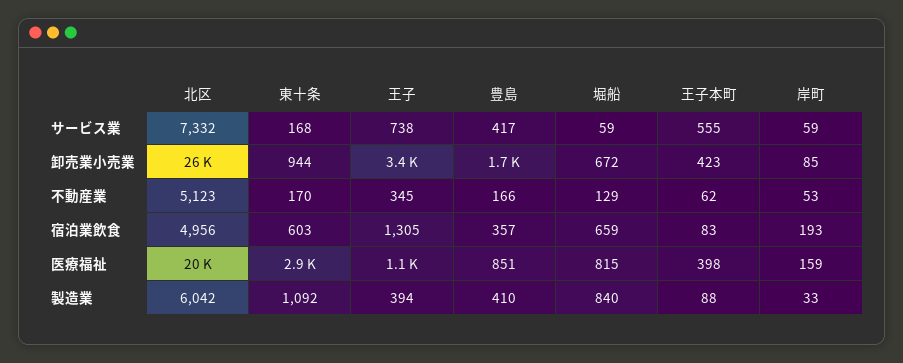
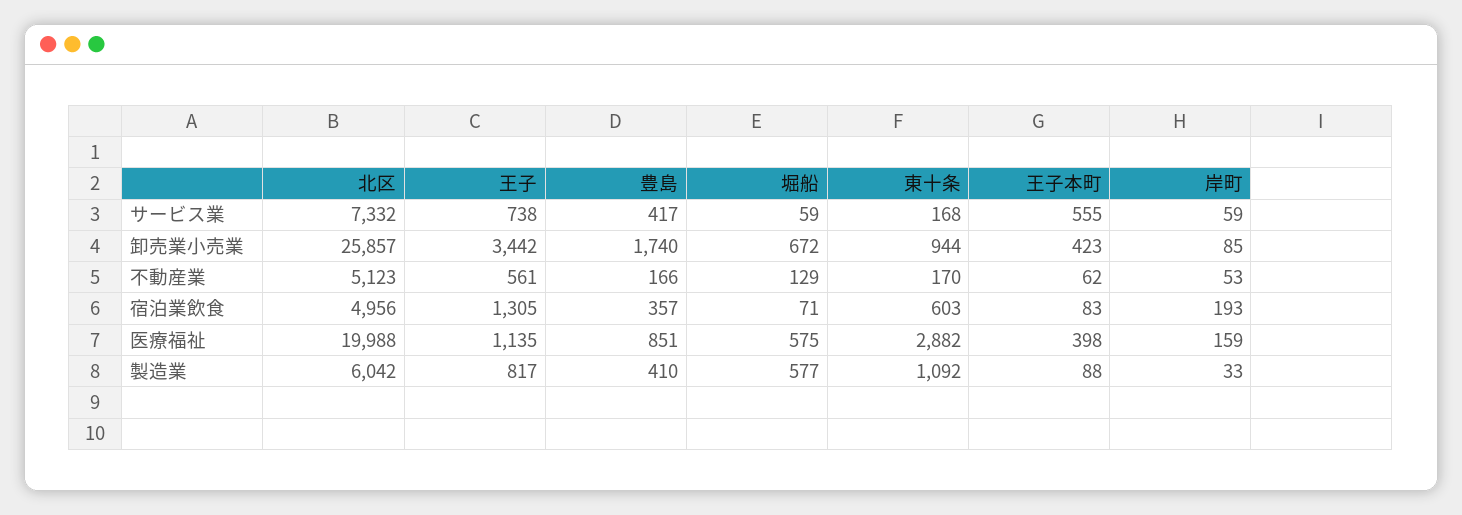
王子, 不動産業: 345 -> 561
堀船, 宿泊業飲食: 659 -> 71
堀船, 医療福祉: 815 -> 575
王子, 製造業: 394 -> 817
堀船, 製造業: 840 -> 577

